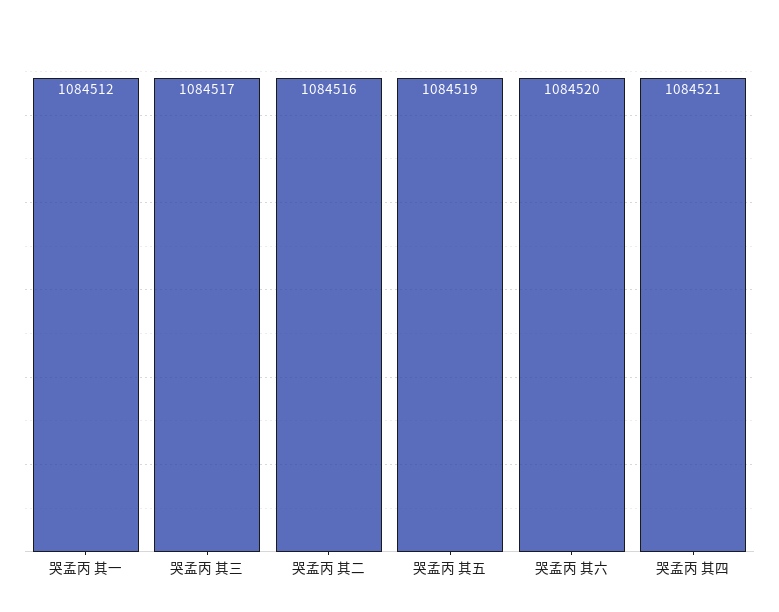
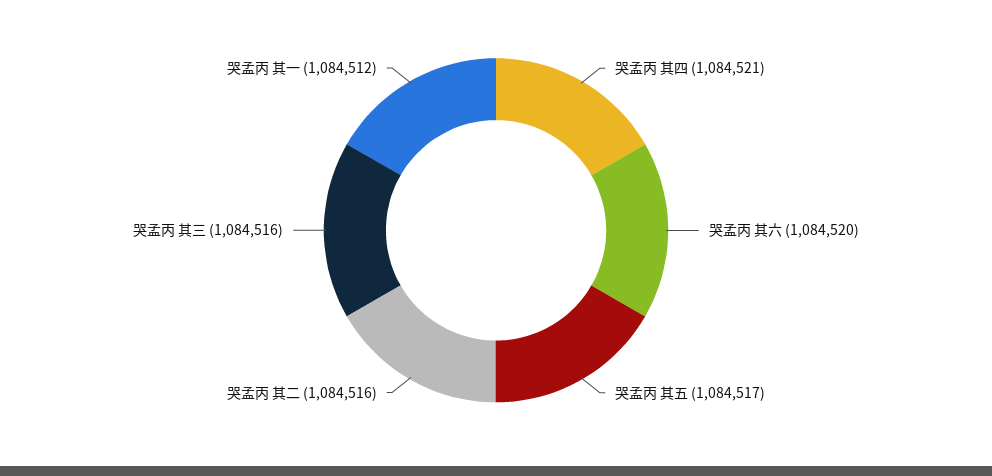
哭孟丙 其三: 1084517 -> 1084516
哭孟丙 其五: 1084519 -> 1084517

